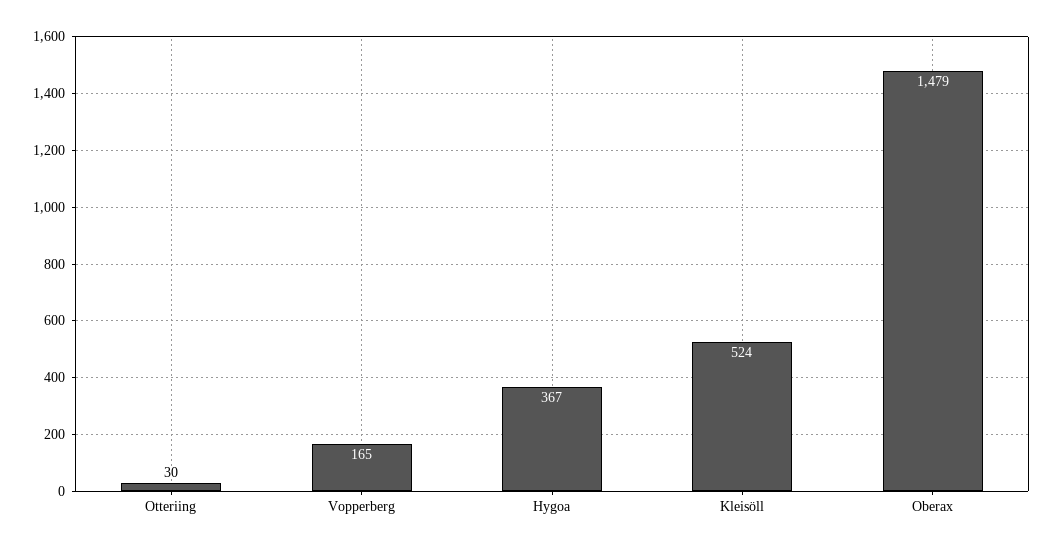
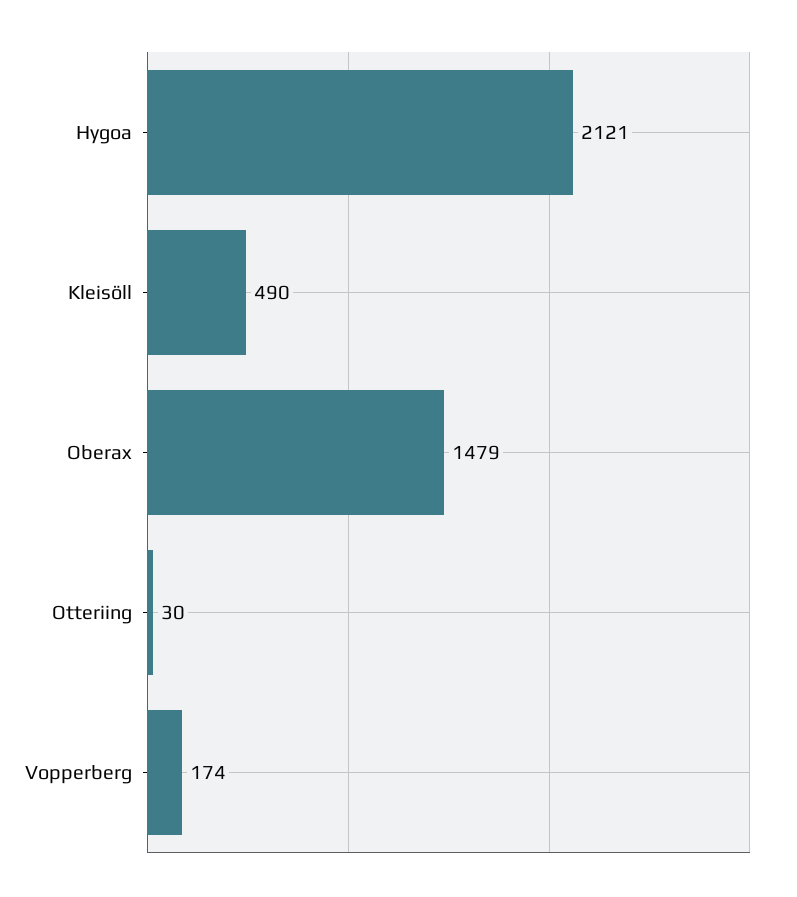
Vopperberg: 165 -> 174
Hygoa: 367 -> 2121
Kleisöll: 524 -> 490

